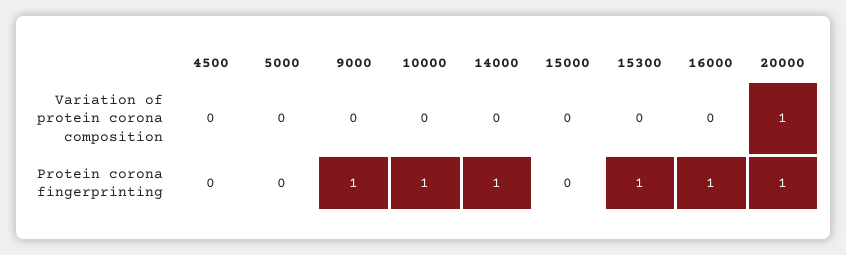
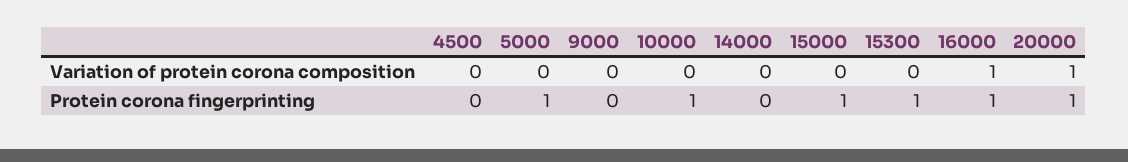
16000, Variation of protein corona composition: 0 -> 1
5000, Protein corona fingerprinting: 0 -> 1
9000, Protein corona fingerprinting: 1 -> 0
14000, Protein corona fingerprinting: 1 -> 0
15000, Protein corona fingerprinting: 0 -> 1

